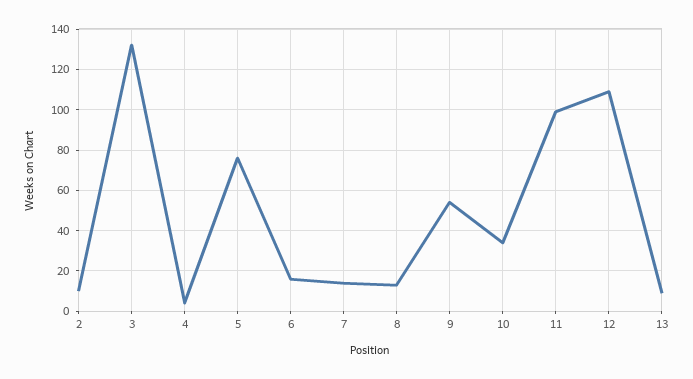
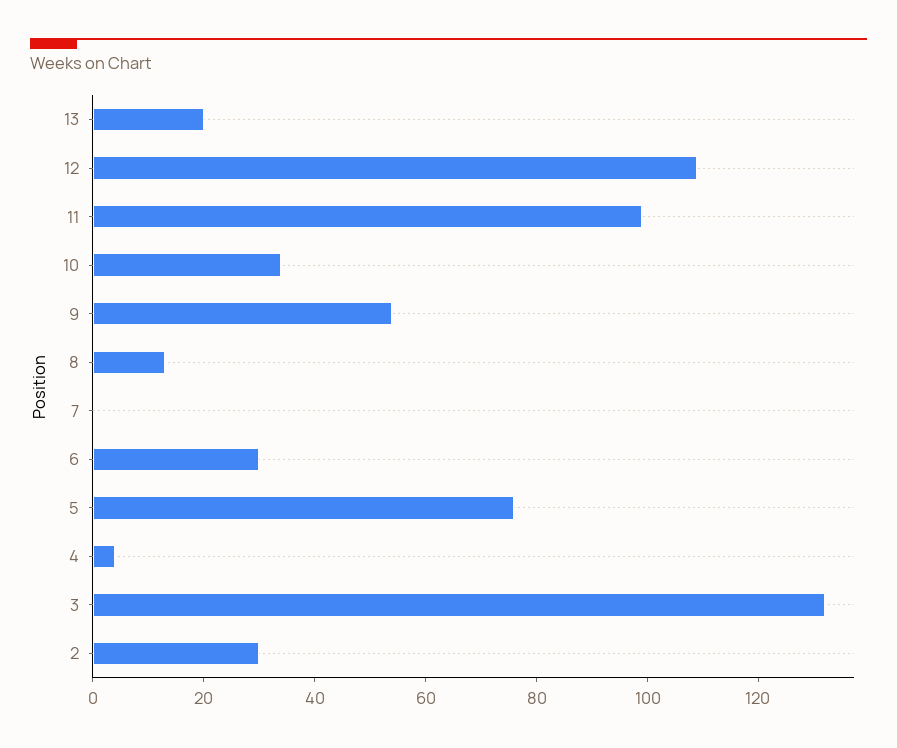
2: 10 -> 30
6: 15 -> 30
7: 15 -> 0
13: 10 -> 20

